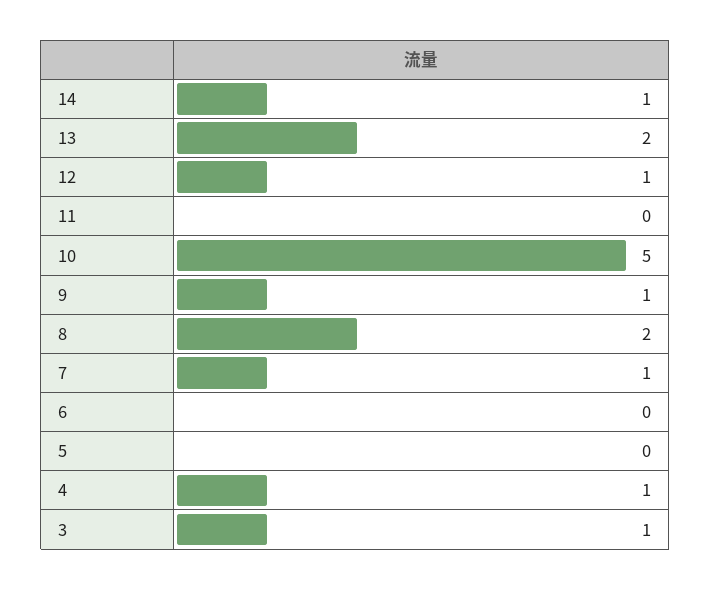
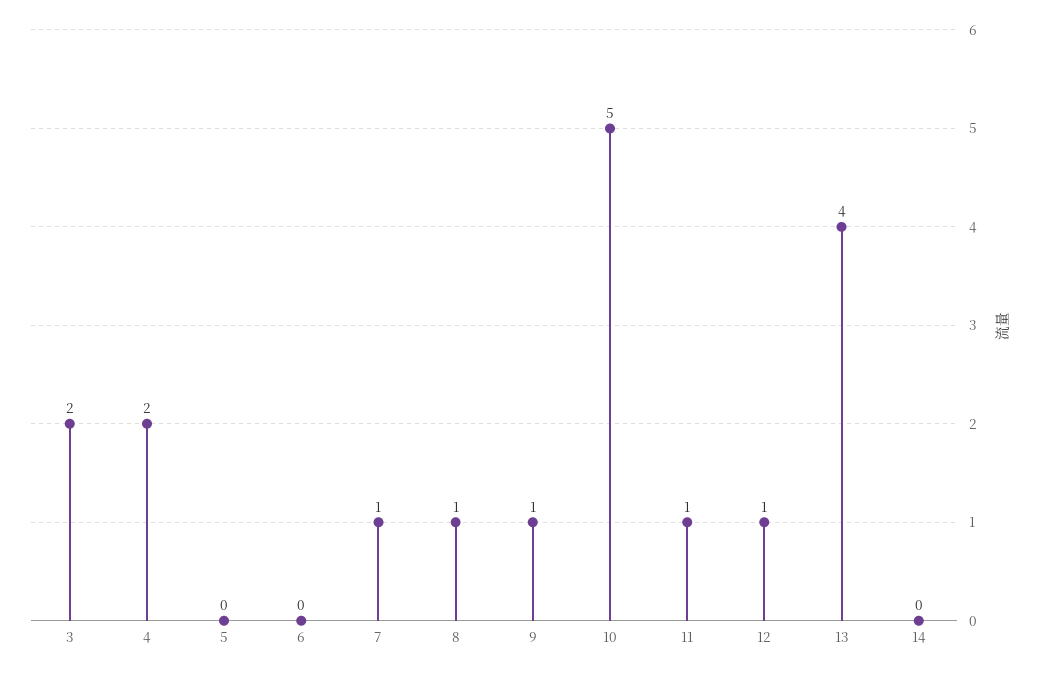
14: 1 -> 0
13: 2 -> 4
11: 0 -> 1
8: 2 -> 1
4: 1 -> 2
3: 1 -> 2

